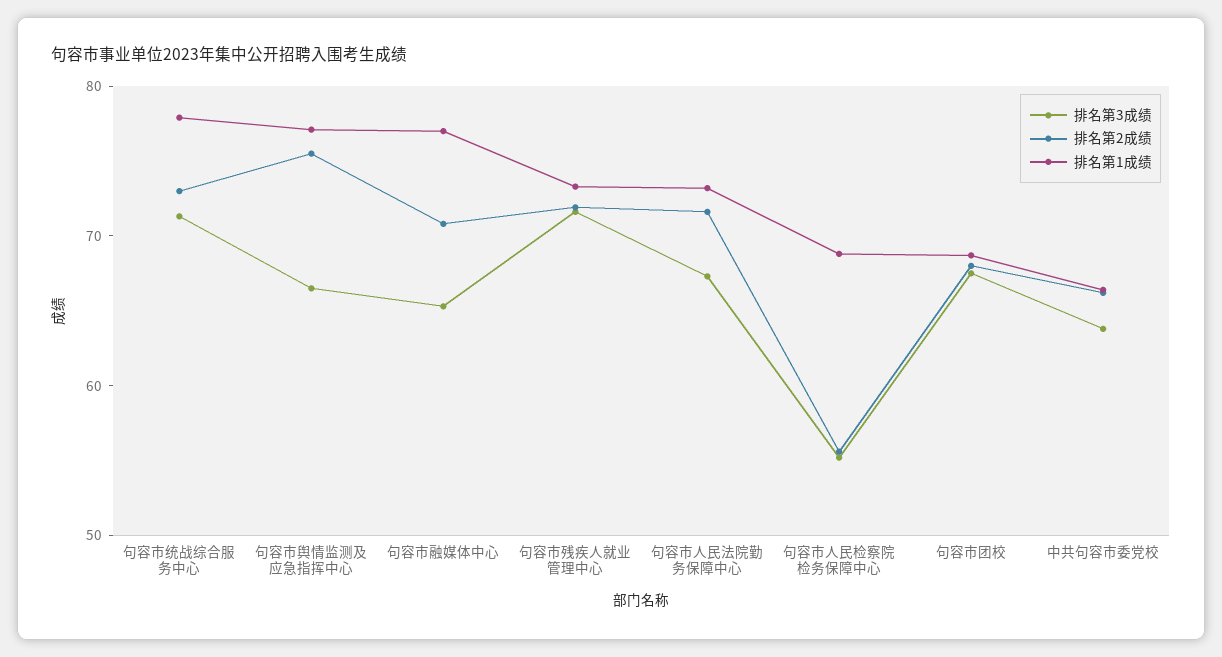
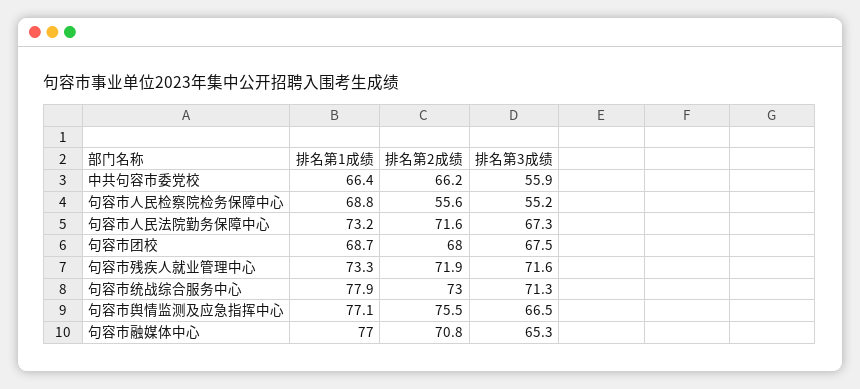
排名第3成绩, 中共句容市委党校: 64 -> 55.9

